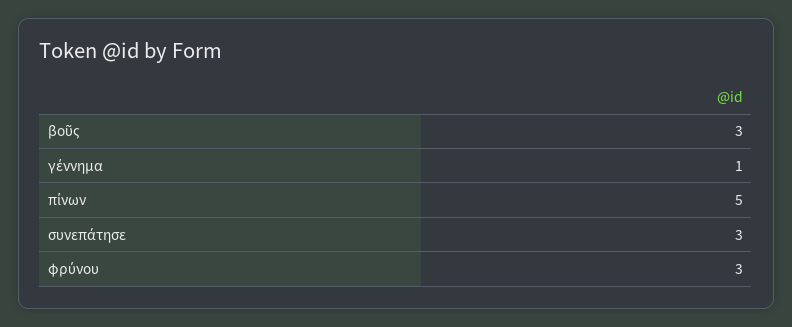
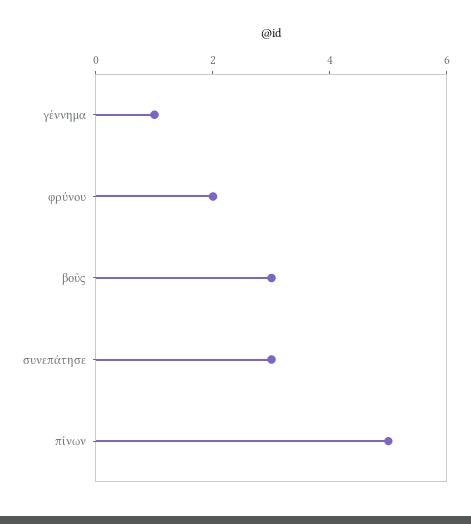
φρύνου: 3 -> 2

